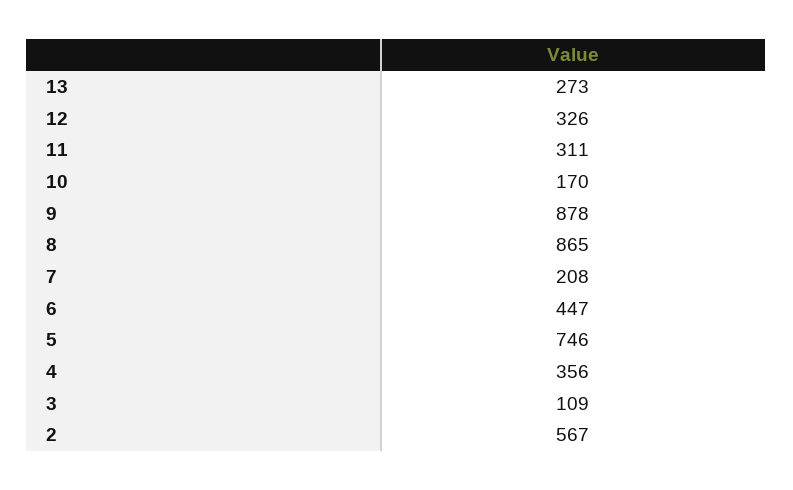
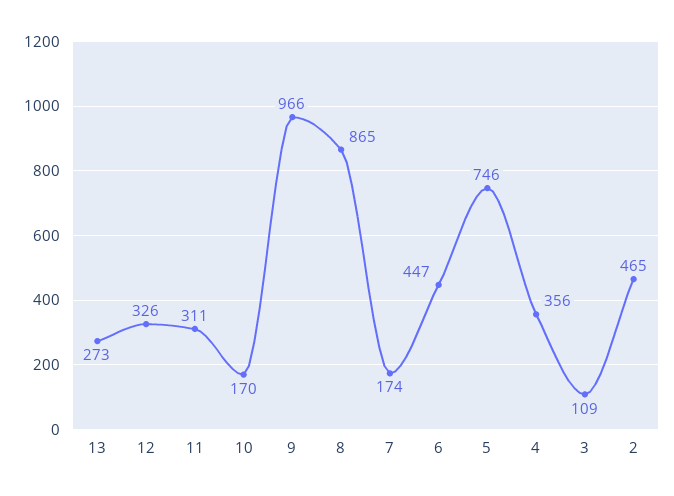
9: 878 -> 966
7: 208 -> 174
2: 567 -> 465

